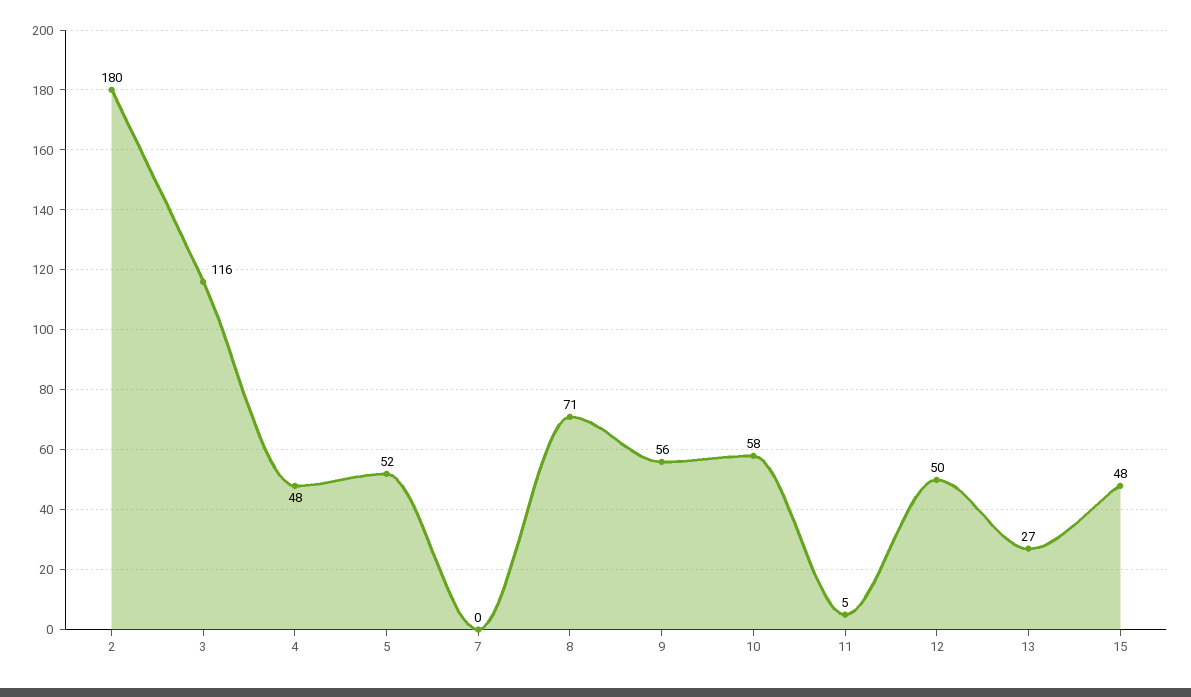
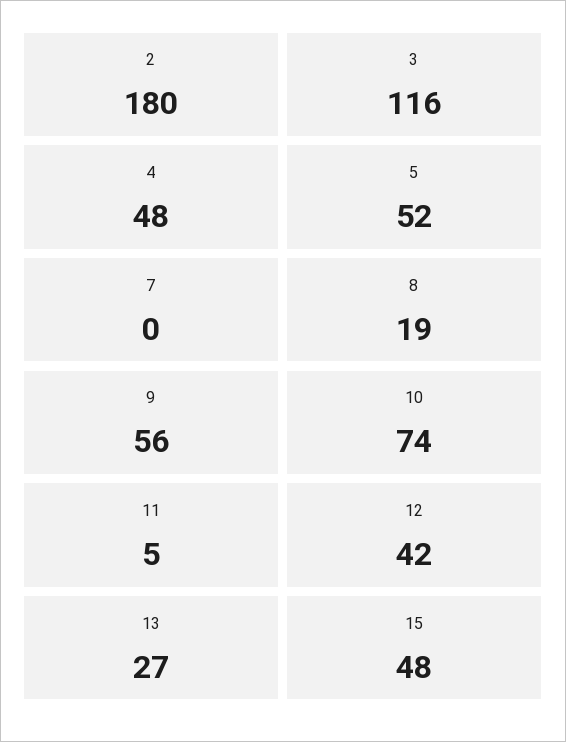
8: 71 -> 19
10: 58 -> 74
12: 50 -> 42

